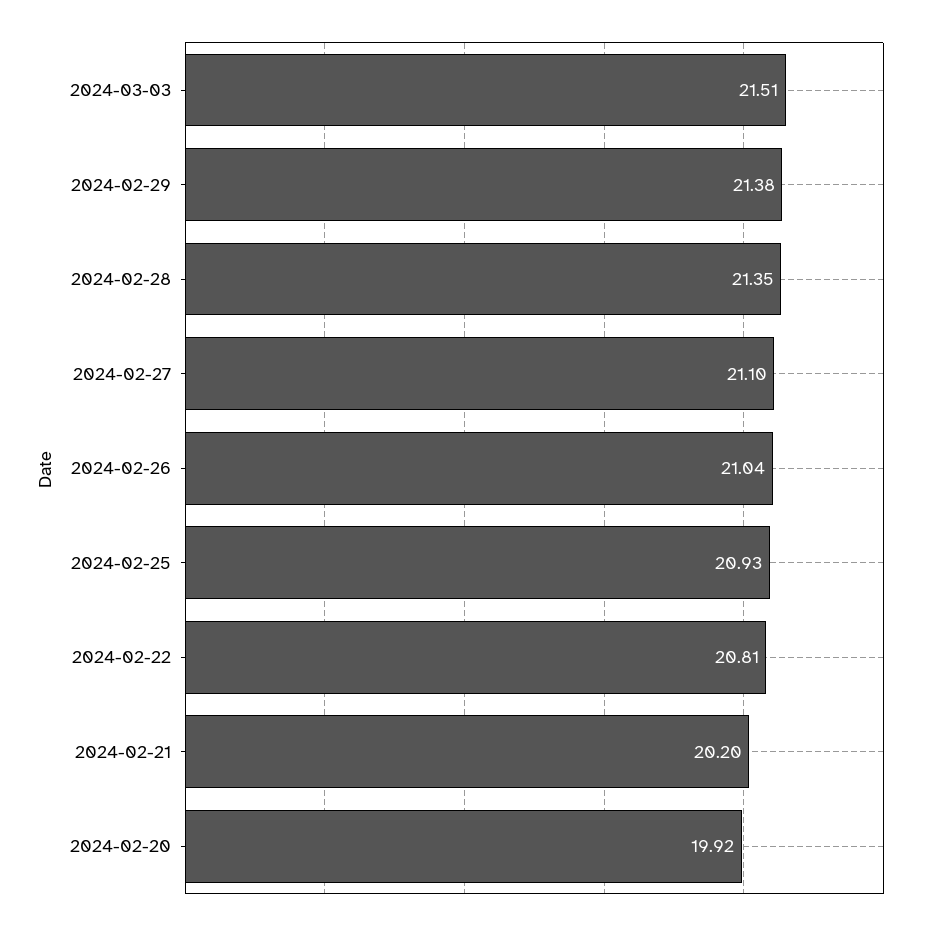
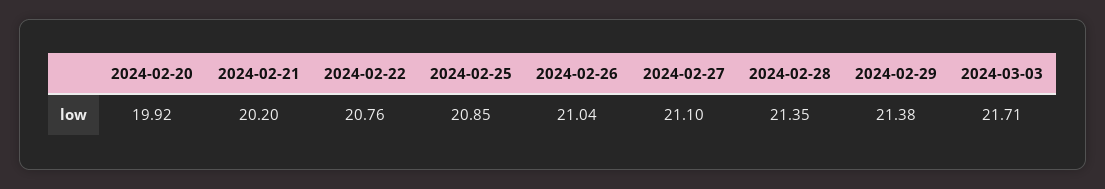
2024-03-03: 21.51 -> 21.71
2024-02-25: 20.93 -> 20.85
2024-02-22: 20.81 -> 20.76

